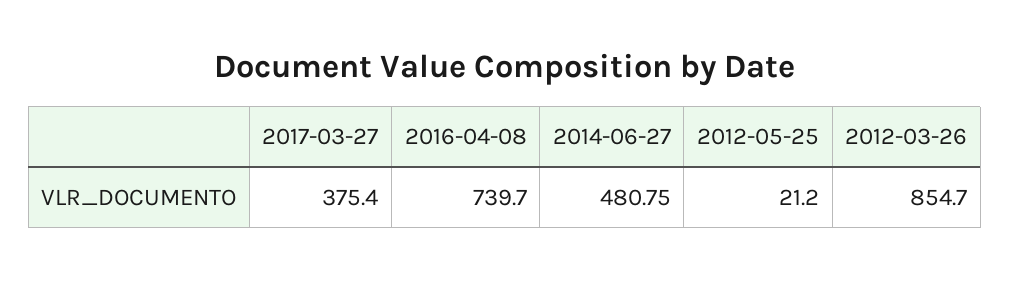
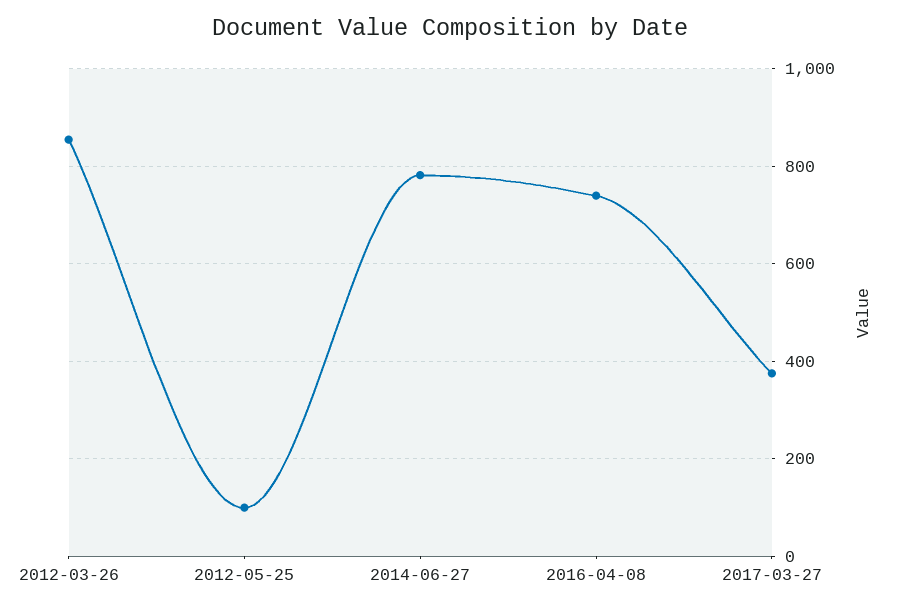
2014-06-27: 480.75 -> 780
2012-05-25: 21.2 -> 100

